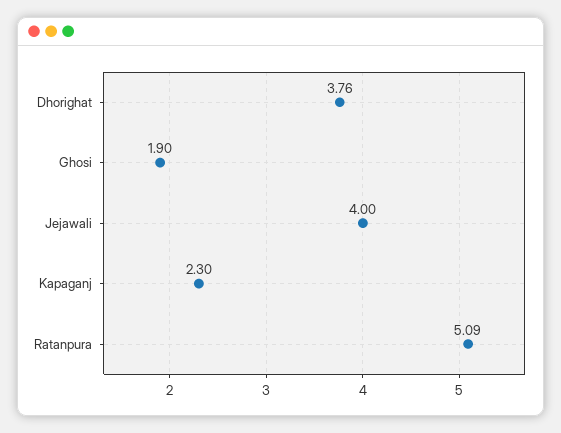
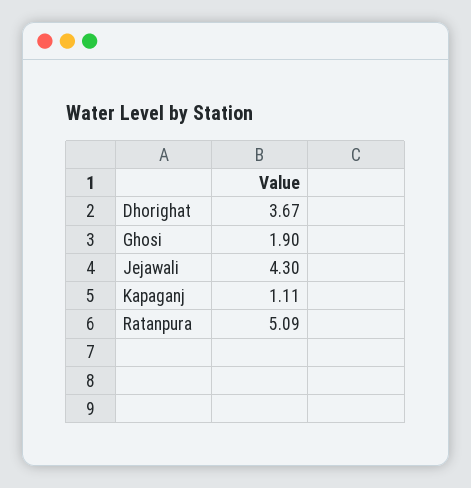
Dhorighat: 3.76 -> 3.67
Jejawali: 4 -> 4.3
Kapaganj: 2.3 -> 1.11

